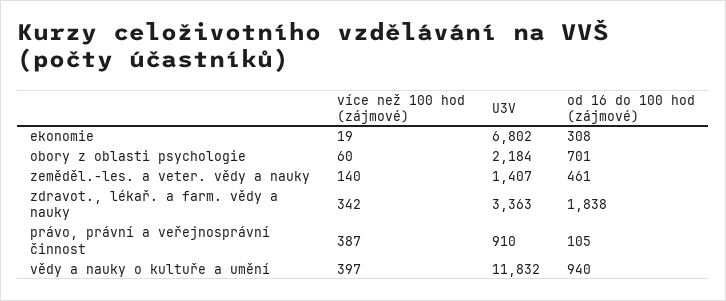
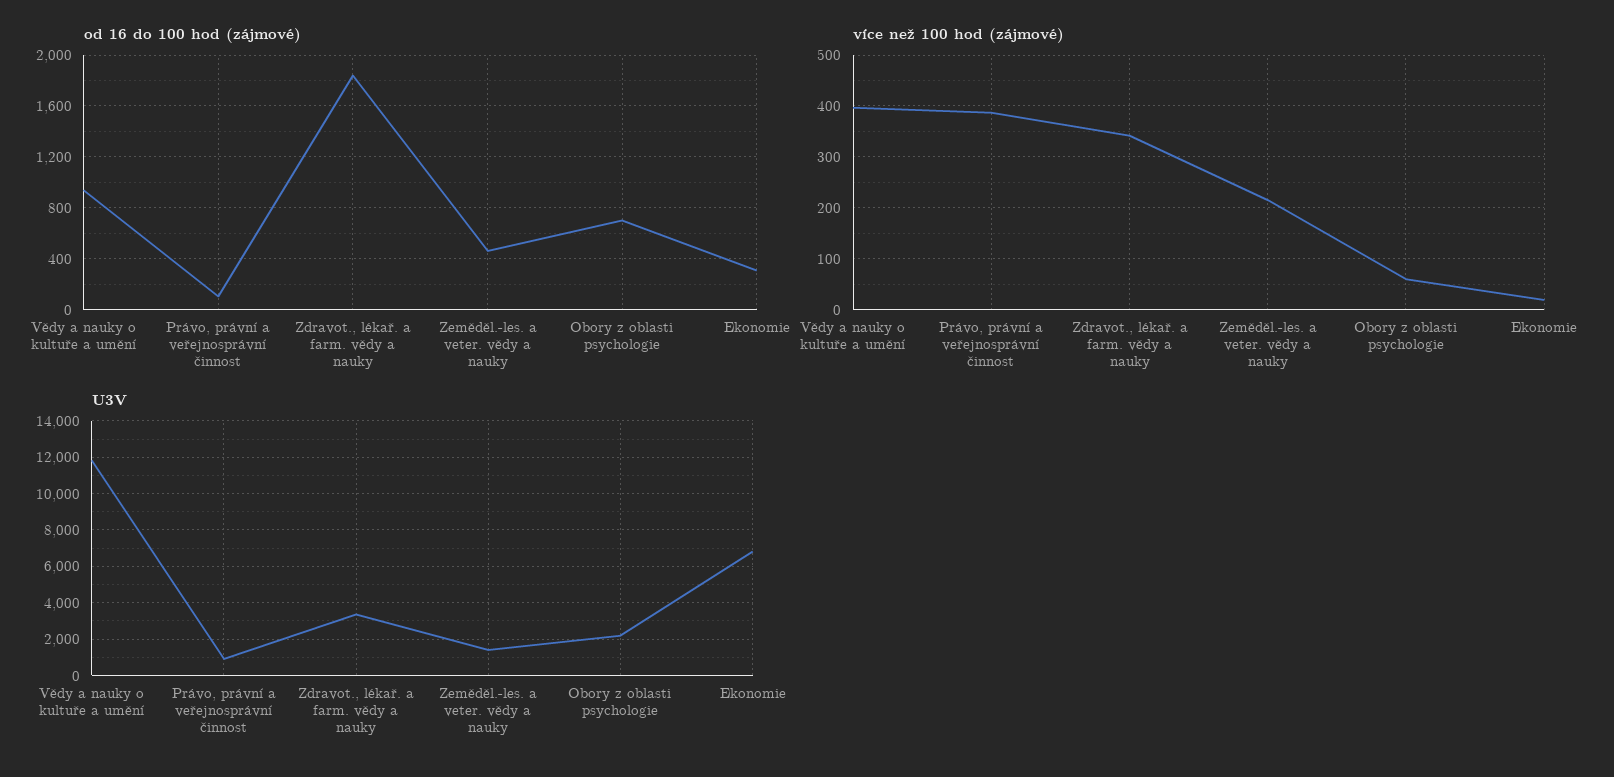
více než 100 hod (zájmové), zeměděl.-les. a veter. vědy a nauky: 140 -> 220

